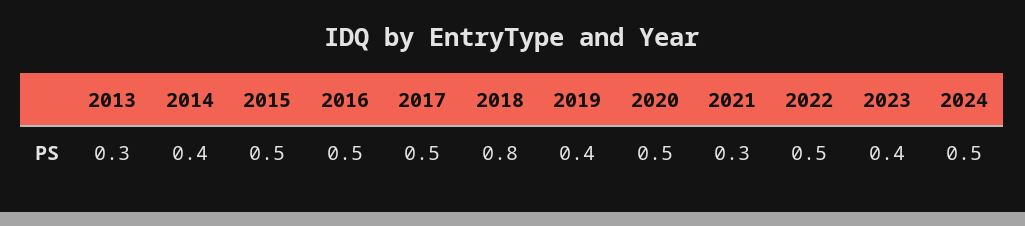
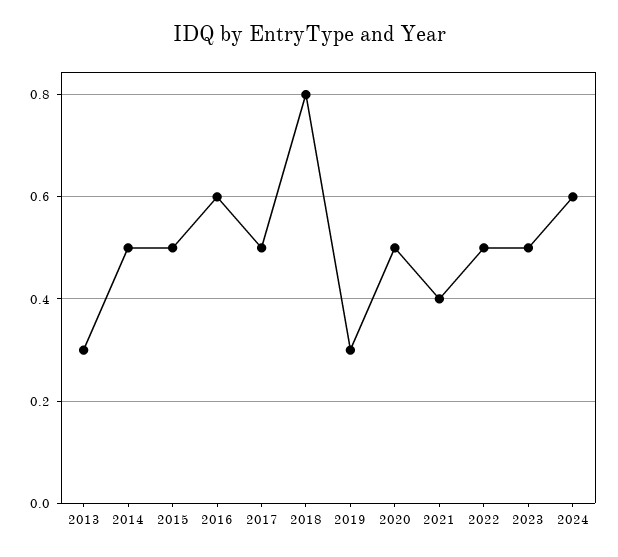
2014: 0.4 -> 0.5
2016: 0.5 -> 0.6
2019: 0.4 -> 0.3
2021: 0.3 -> 0.4
2023: 0.4 -> 0.5
2024: 0.5 -> 0.6

